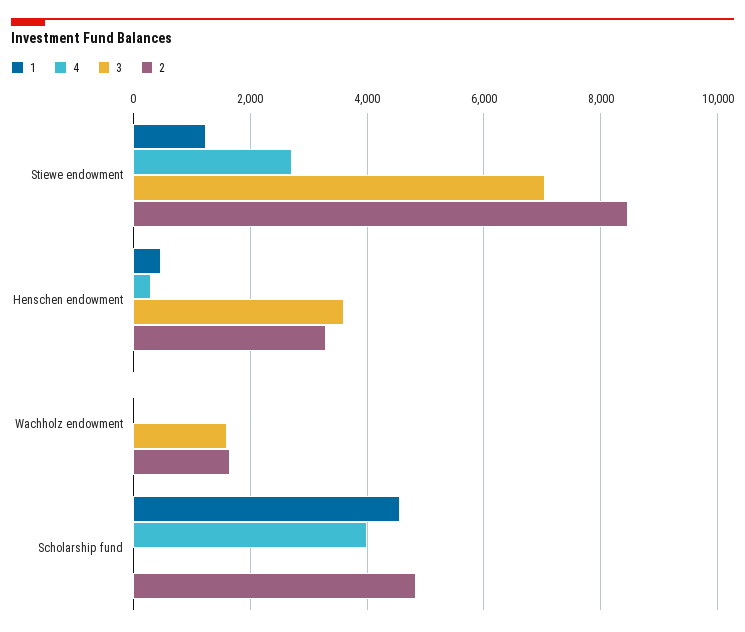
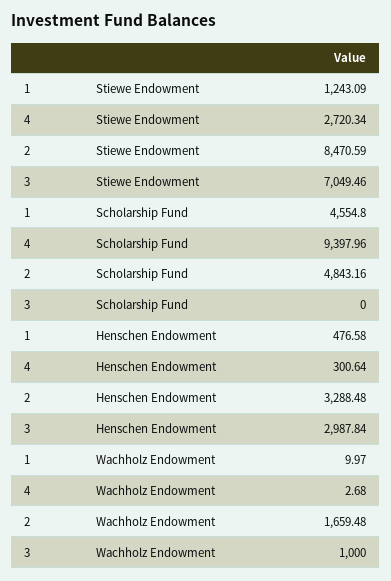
3, Henschen endowment: 3600 -> 2987.84
3, Wachholz endowment: 1600 -> 1000
4, Scholarship fund: 4000 -> 9397.96

